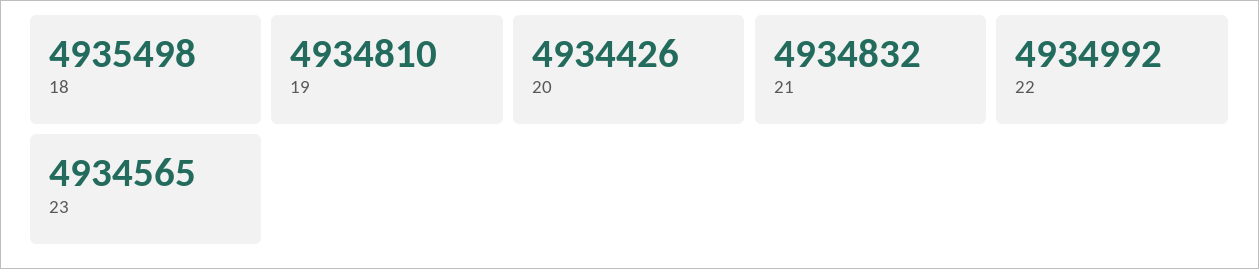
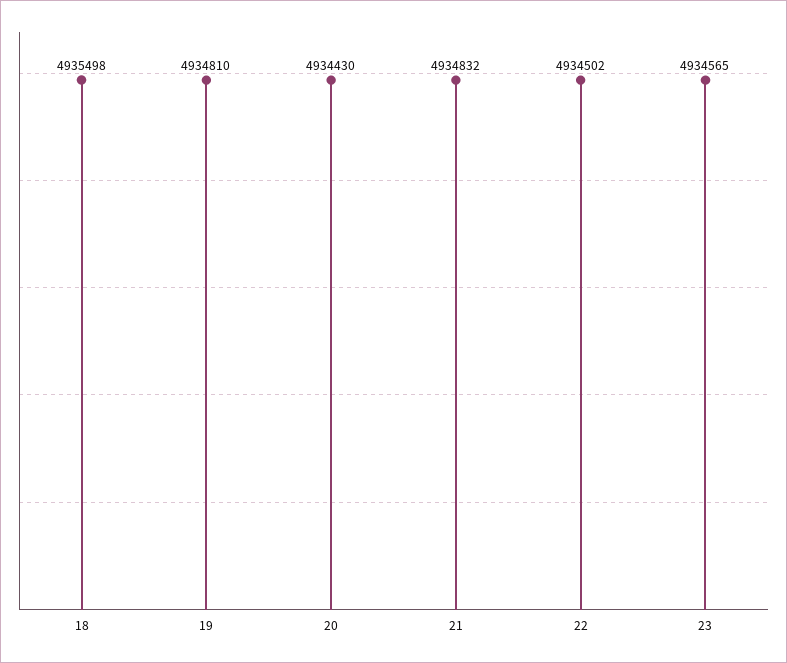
20: 4934426 -> 4934430
22: 4934992 -> 4934502

